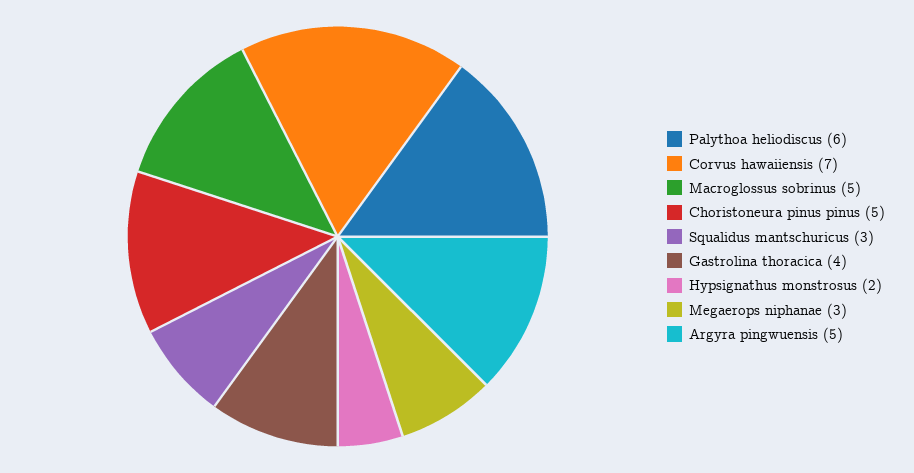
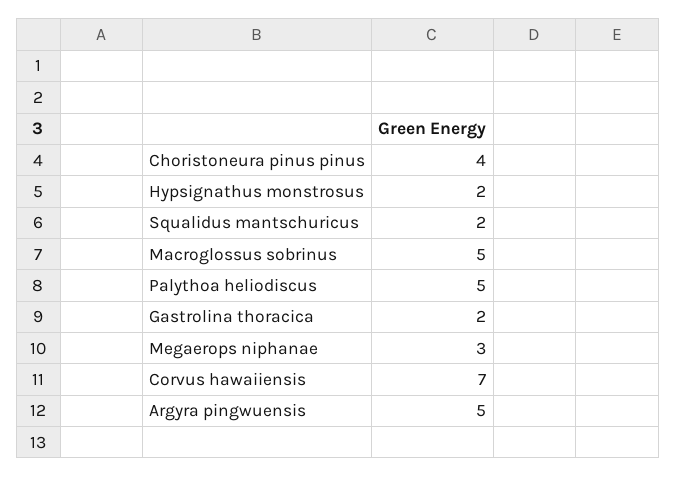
Palythoa heliodiscus: 6 -> 5
Choristoneura pinus pinus: 5 -> 4
Squalidus mantschuricus: 3 -> 2
Gastrolina thoracica: 4 -> 2

